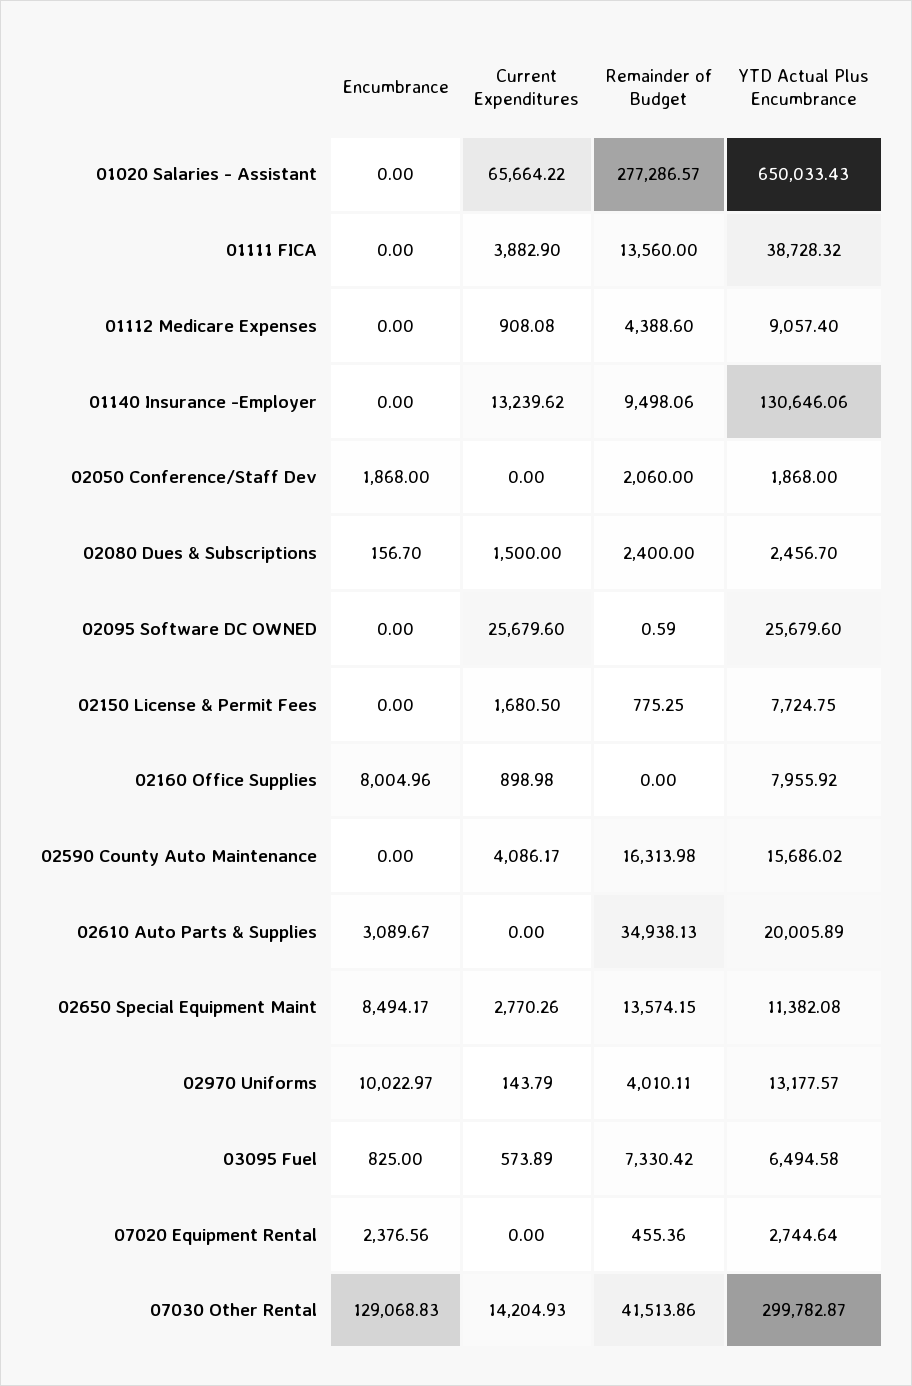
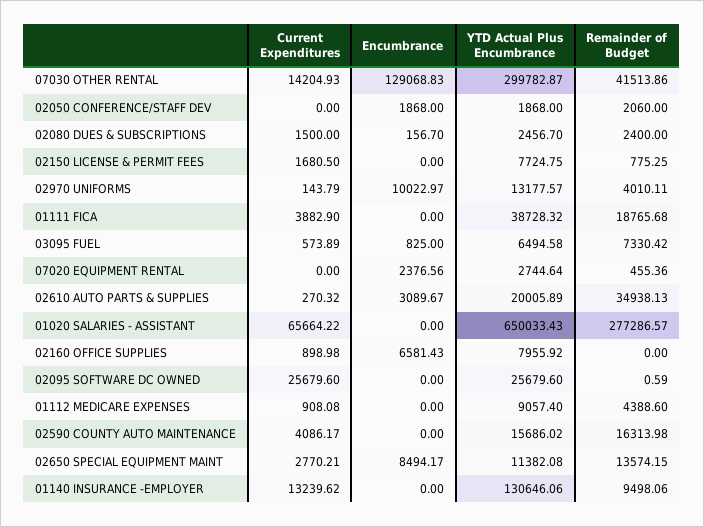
Remainder of Budget, 01111 FICA: 13560 -> 18765.68
Encumbrance, 02160 Office Supplies: 8004.96 -> 6581.43
Current Expenditures, 02610 Auto Parts & Supplies: 0 -> 270.32
Current Expenditures, 02650 Special Equipment Maint: 2770.26 -> 2770.21

